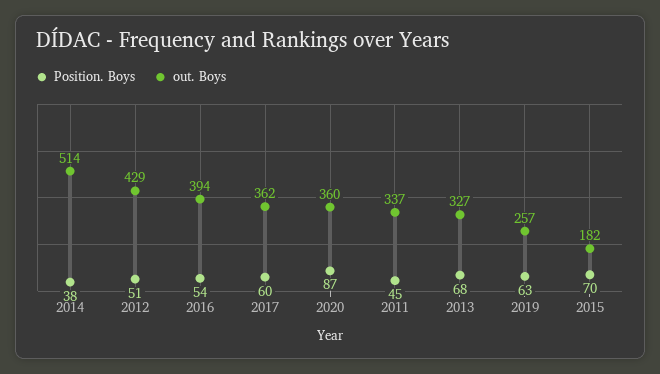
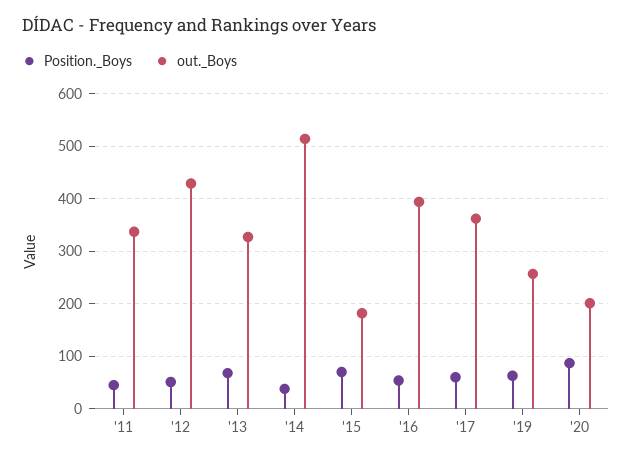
out. Boys, 2020: 360 -> 200

